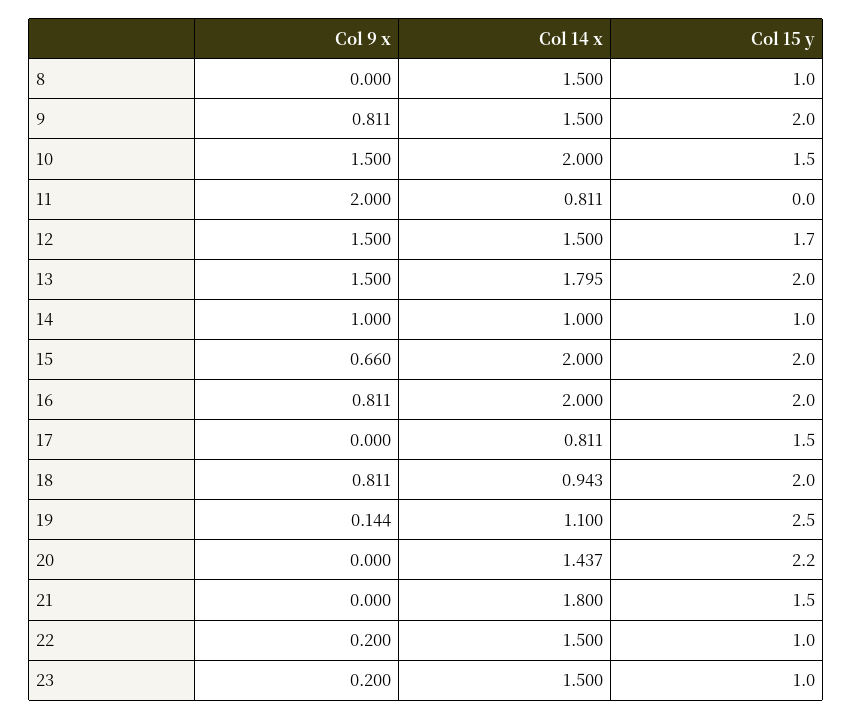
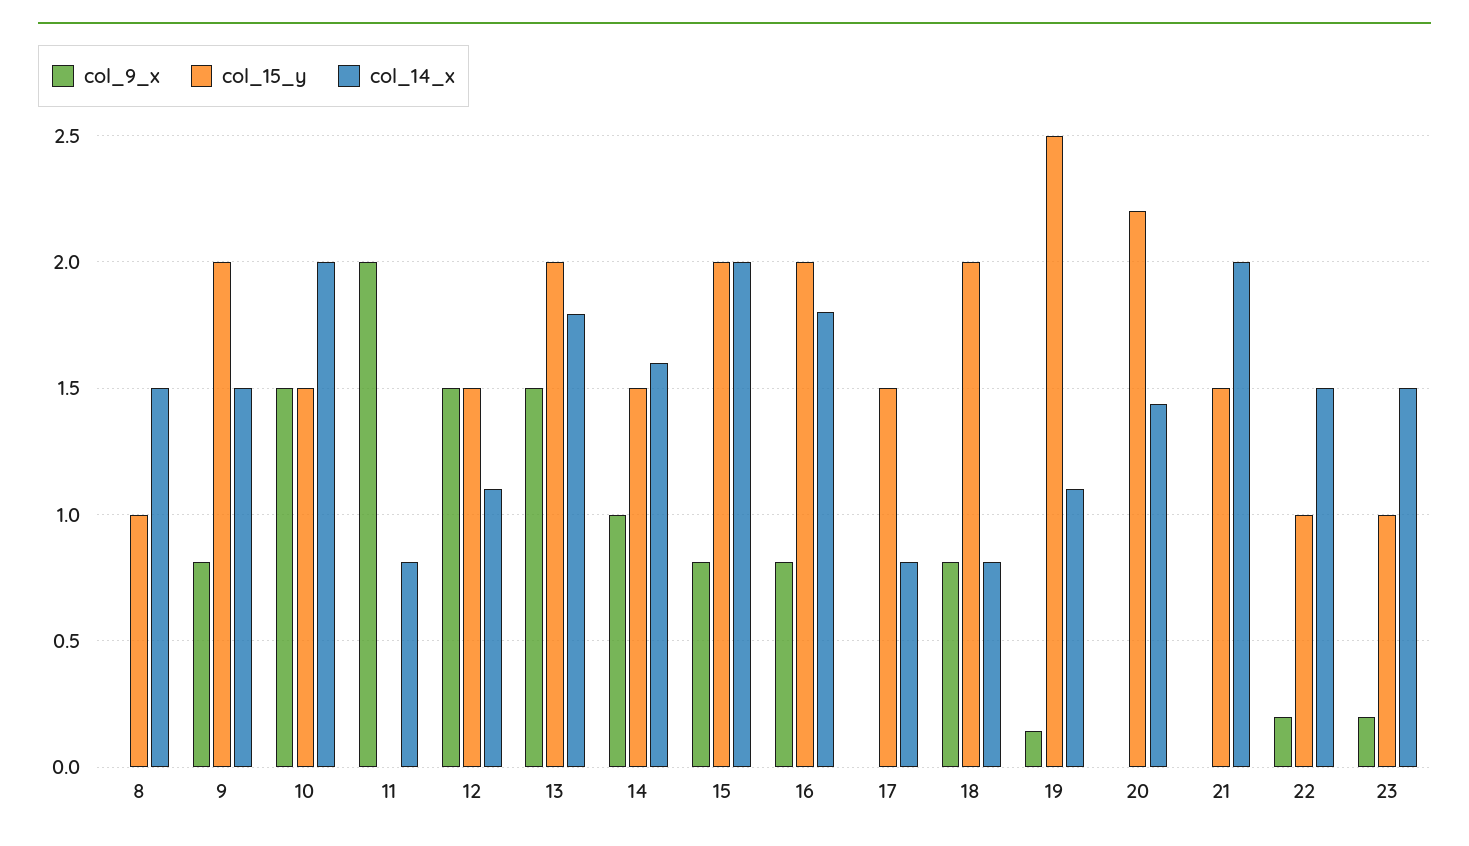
Col 14 x, 12: 1.5 -> 1.1
Col 15 y, 12: 1.7 -> 1.5
Col 14 x, 14: 1 -> 1.6
Col 15 y, 14: 1 -> 1.5
Col 9 x, 15: 0.66 -> 0.8
Col 14 x, 16: 2 -> 1.8
Col 14 x, 18: 0.943 -> 0.8
Col 14 x, 21: 1.8 -> 2

